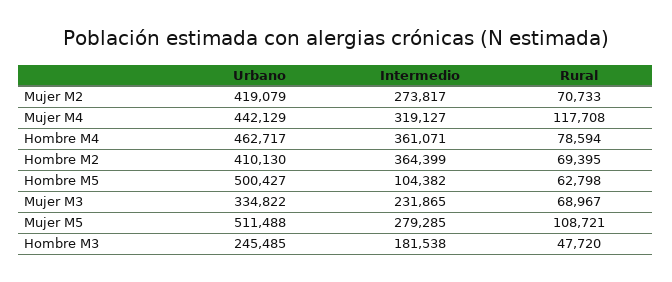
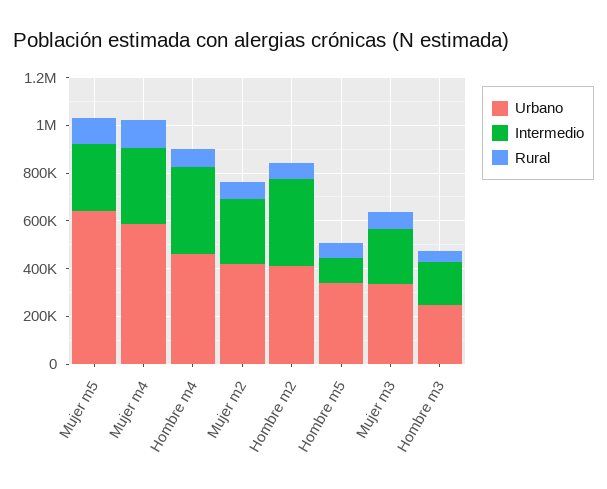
Urbano, Mujer M4: 442129 -> 600000
Urbano, Hombre M5: 500427 -> 350000
Urbano, Mujer M5: 511488 -> 650000

